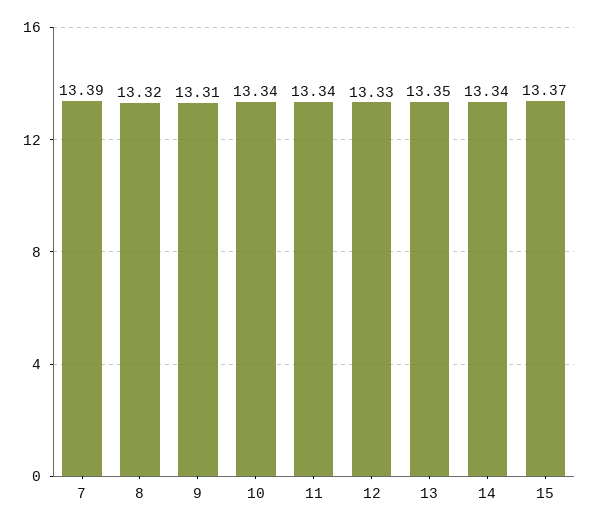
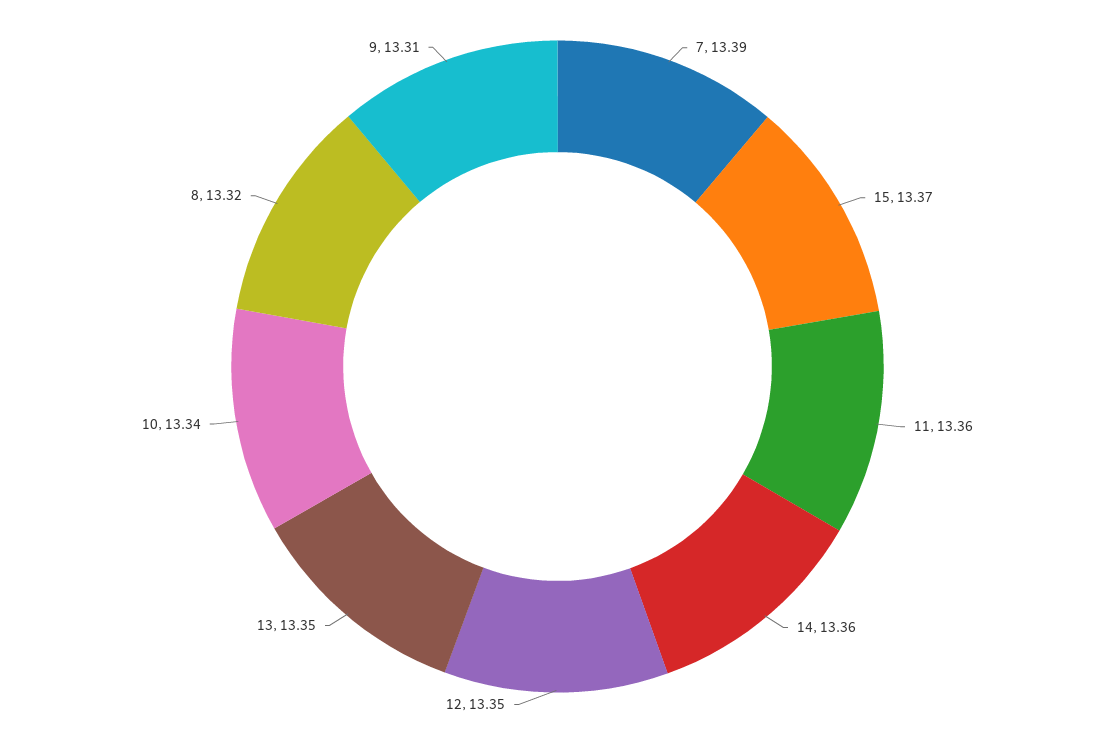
11: 13.34 -> 13.36
12: 13.33 -> 13.35
14: 13.34 -> 13.36

